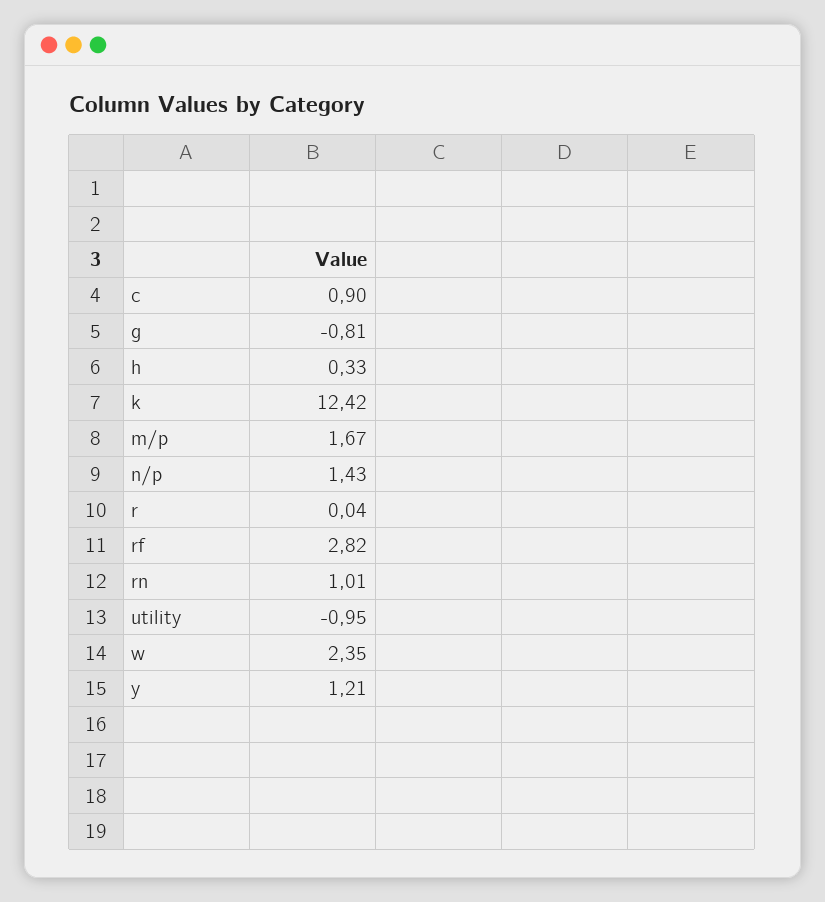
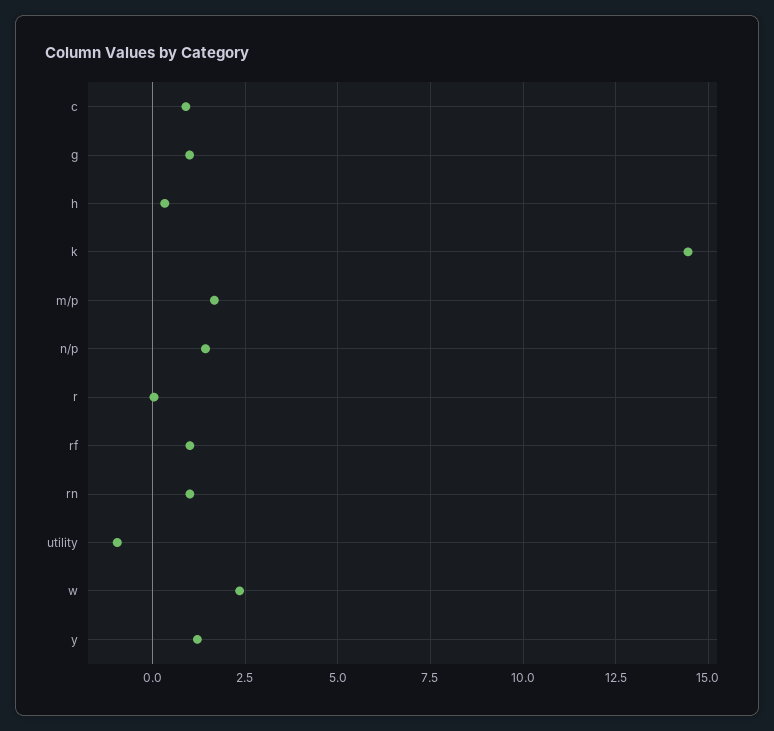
g: -0.81 -> 1
k: 12.42 -> 14.5
rf: 2.82 -> 1

